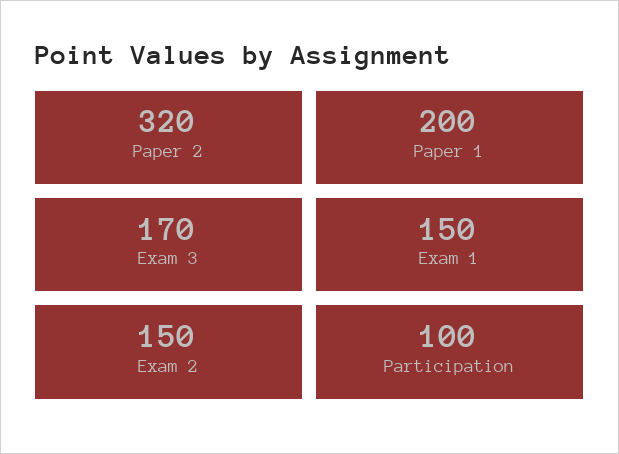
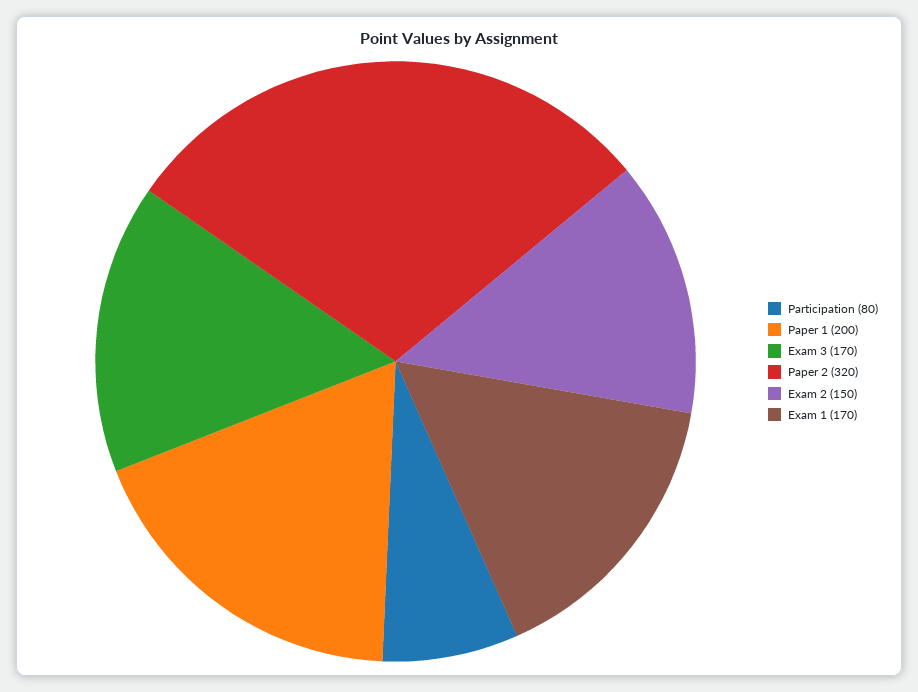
Exam 1: 150 -> 170
Participation: 100 -> 80

